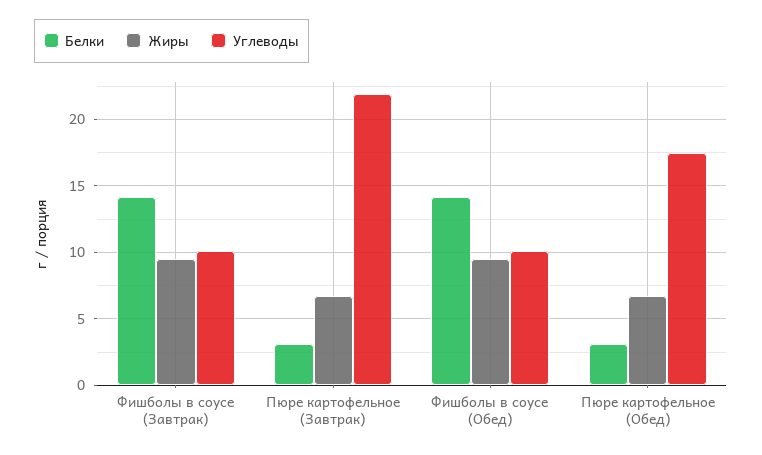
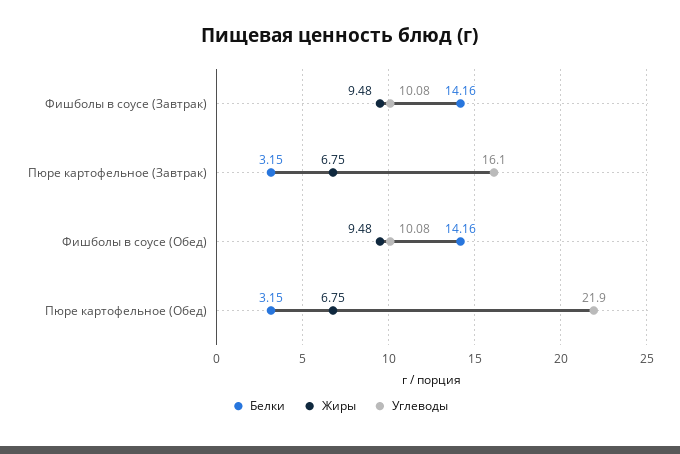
Углеводы, Пюре картофельное (Завтрак): 22 -> 16.1
Углеводы, Пюре картофельное (Обед): 17.5 -> 21.9

